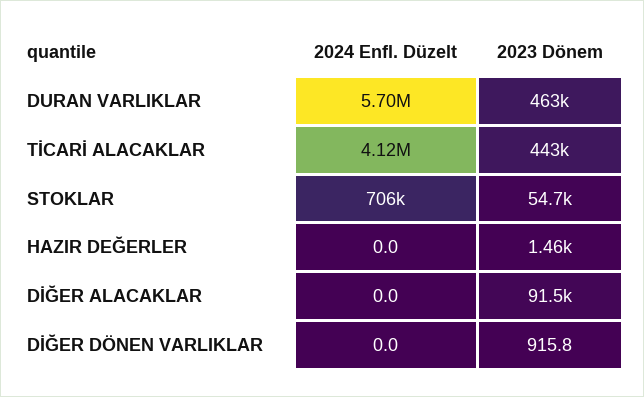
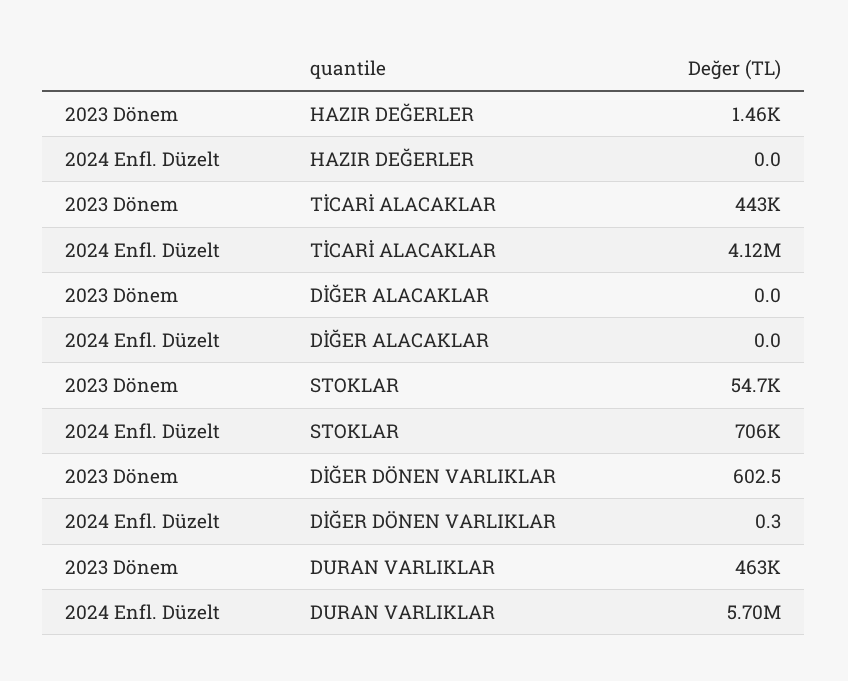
2023 Dönem, DİĞER ALACAKLAR: 91500 -> 0
2024 Enfl. Düzelt, DİĞER DÖNEN VARLIKLAR: 0 -> 0.3
2023 Dönem, DİĞER DÖNEN VARLIKLAR: 915.8 -> 602.5

